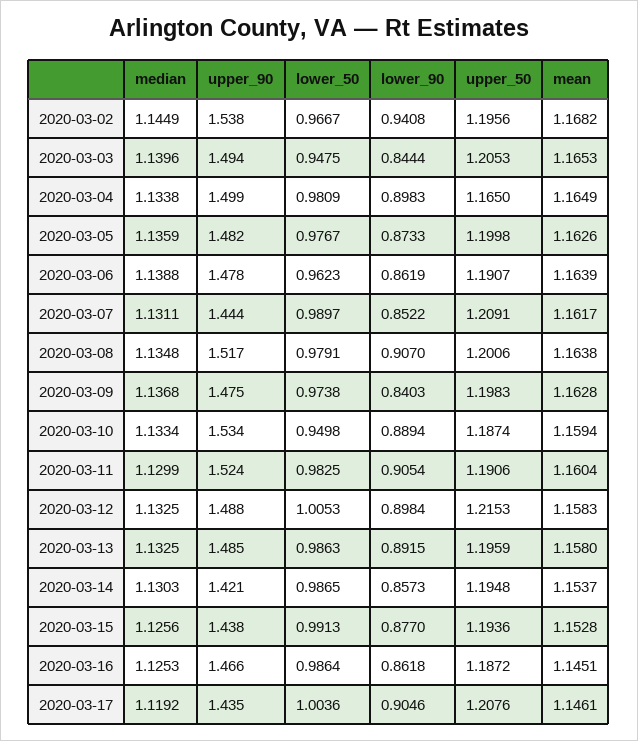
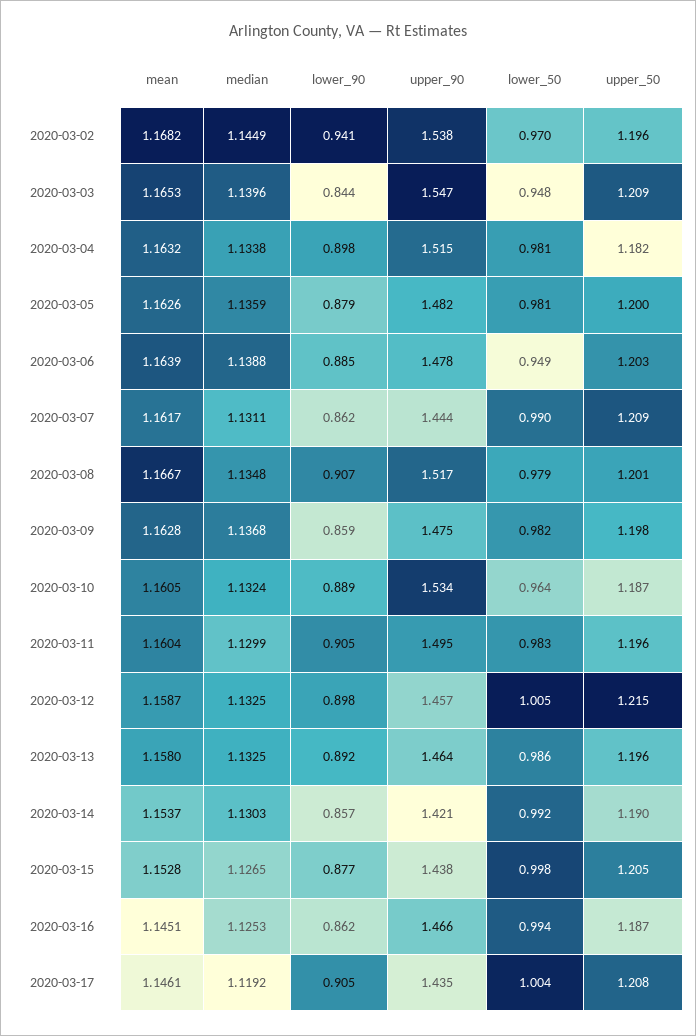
lower_50, 2020-03-02: 0.9667 -> 0.97
upper_90, 2020-03-03: 1.494 -> 1.547
upper_50, 2020-03-03: 1.2053 -> 1.209
upper_90, 2020-03-04: 1.499 -> 1.515
upper_50, 2020-03-04: 1.165 -> 1.182
mean, 2020-03-04: 1.1649 -> 1.1632
lower_50, 2020-03-05: 0.9767 -> 0.981
lower_90, 2020-03-05: 0.8733 -> 0.879
lower_50, 2020-03-06: 0.9623 -> 0.949
lower_90, 2020-03-06: 0.8619 -> 0.885
upper_50, 2020-03-06: 1.1907 -> 1.203
lower_90, 2020-03-07: 0.8522 -> 0.862
mean, 2020-03-08: 1.1638 -> 1.1667
lower_50, 2020-03-09: 0.9738 -> 0.982
lower_90, 2020-03-09: 0.8403 -> 0.859
median, 2020-03-10: 1.1334 -> 1.1324
lower_50, 2020-03-10: 0.9498 -> 0.964
mean, 2020-03-10: 1.1594 -> 1.1605
upper_90, 2020-03-11: 1.524 -> 1.495
upper_50, 2020-03-11: 1.1906 -> 1.196
upper_90, 2020-03-12: 1.488 -> 1.457
mean, 2020-03-12: 1.1583 -> 1.1587
upper_90, 2020-03-13: 1.485 -> 1.464
lower_50, 2020-03-14: 0.9865 -> 0.992
upper_50, 2020-03-14: 1.1948 -> 1.19
median, 2020-03-15: 1.1256 -> 1.1265
lower_50, 2020-03-15: 0.9913 -> 0.998
upper_50, 2020-03-15: 1.1936 -> 1.205
lower_50, 2020-03-16: 0.9864 -> 0.994

